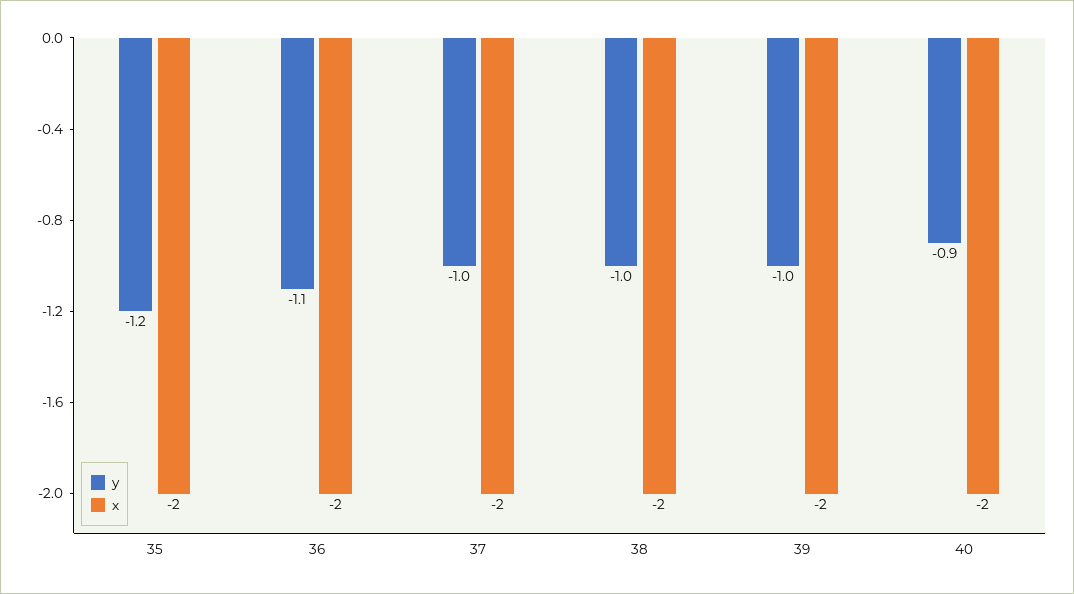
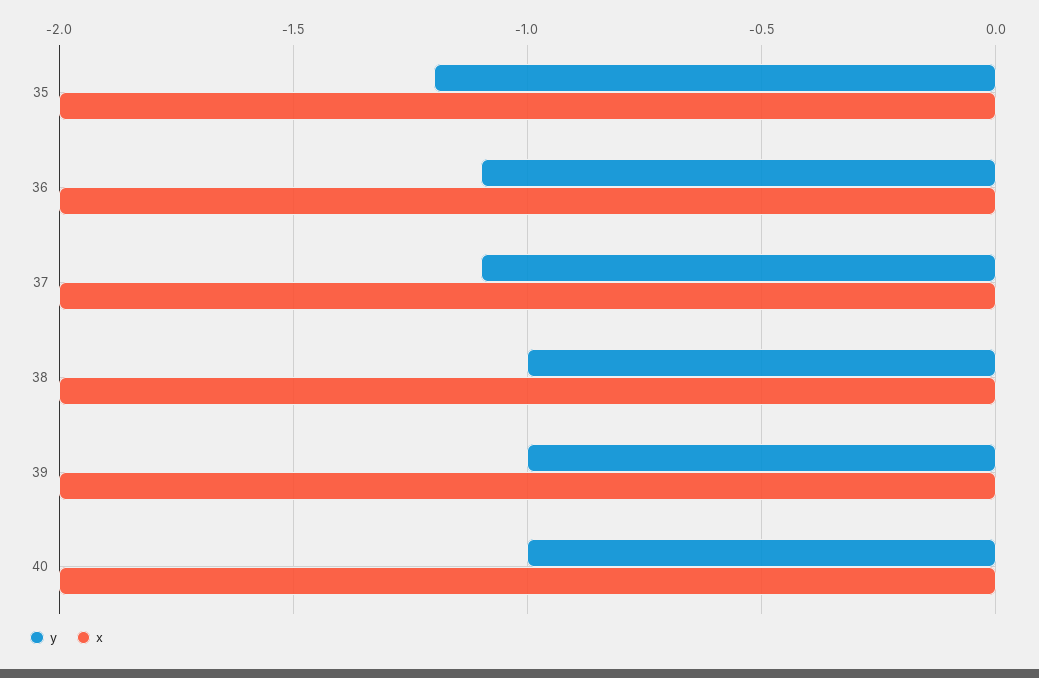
y, 37: -1 -> -1.1
y, 40: -0.9 -> -1

